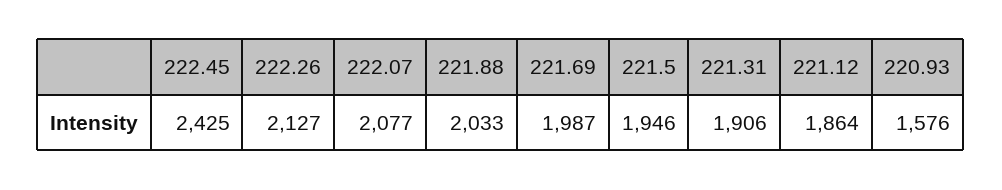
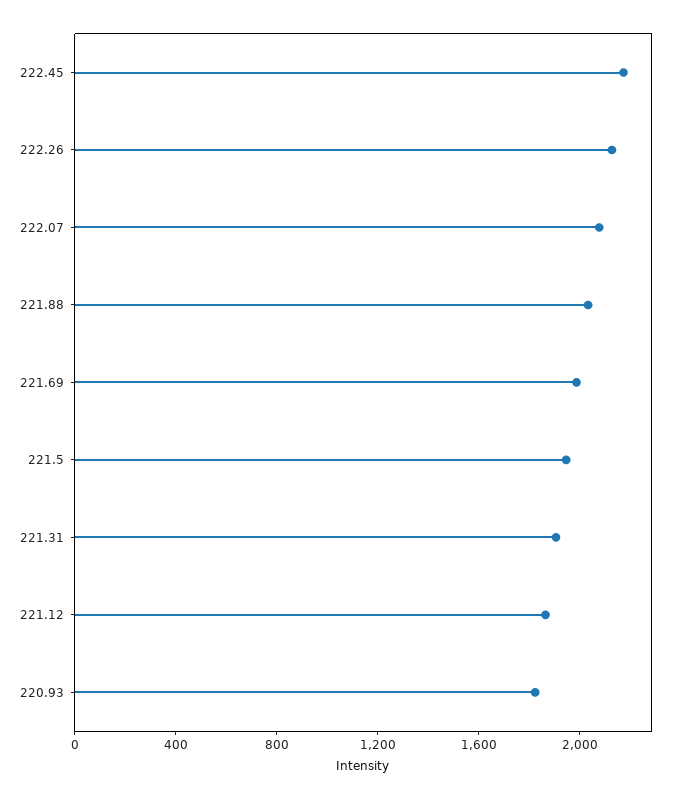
222.45: 2425 -> 2200
220.93: 1576 -> 1800

